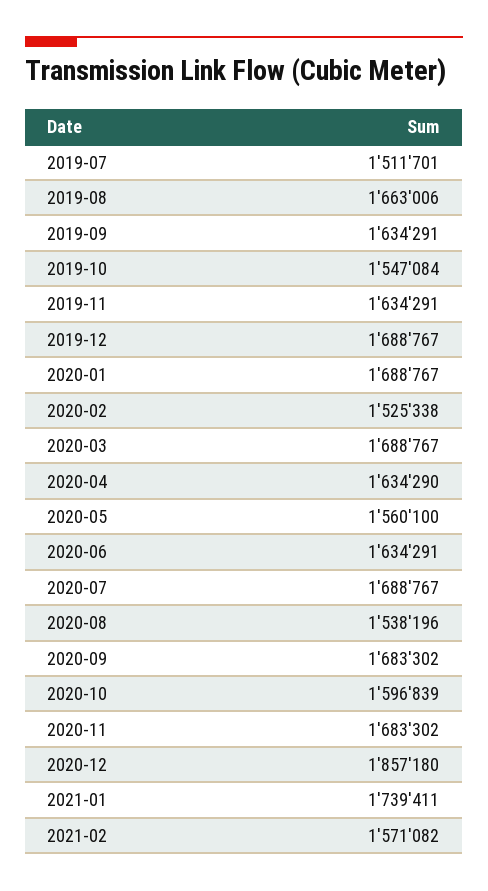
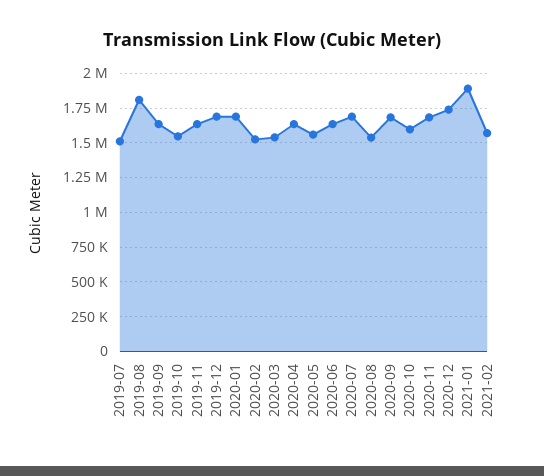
2019-08: 1663006 -> 1800000
2020-03: 1688767 -> 1550000
2020-12: 1857180 -> 1750000
2021-01: 1739411 -> 1900000

